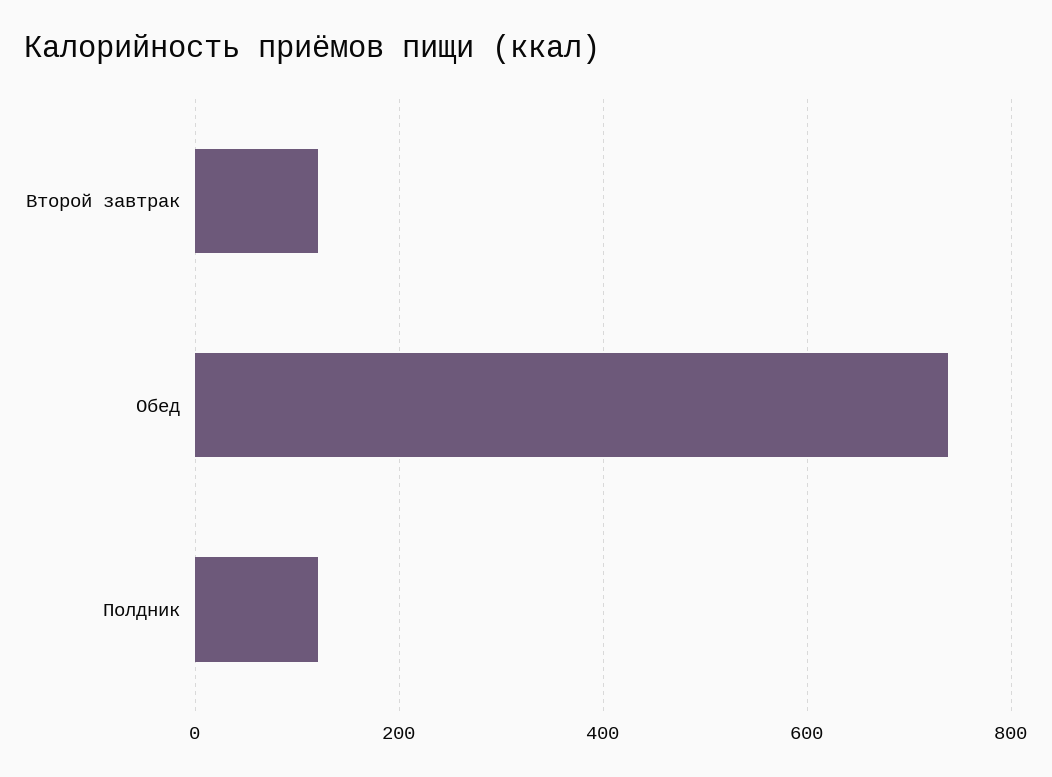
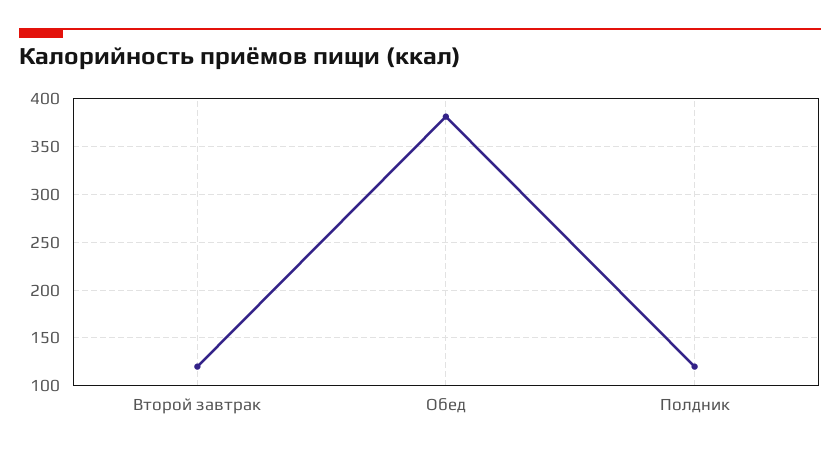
Обед: 740 -> 380

